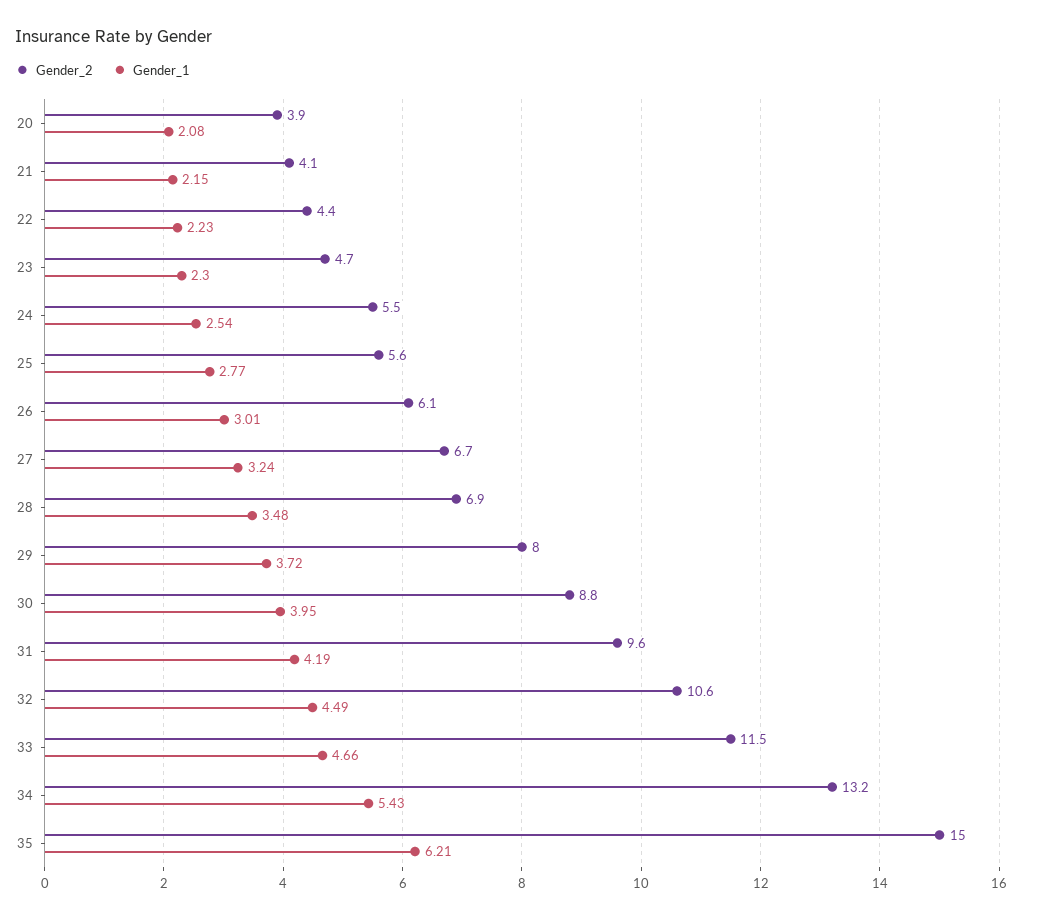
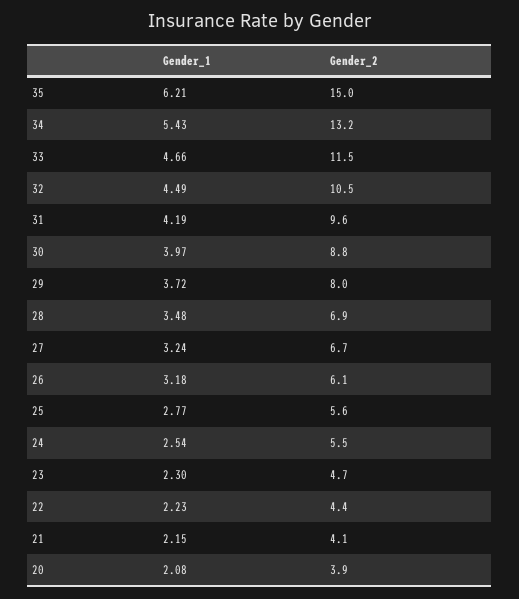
Gender_1, 26: 3.01 -> 3.18
Gender_1, 30: 3.95 -> 3.97
Gender_2, 32: 10.6 -> 10.5

